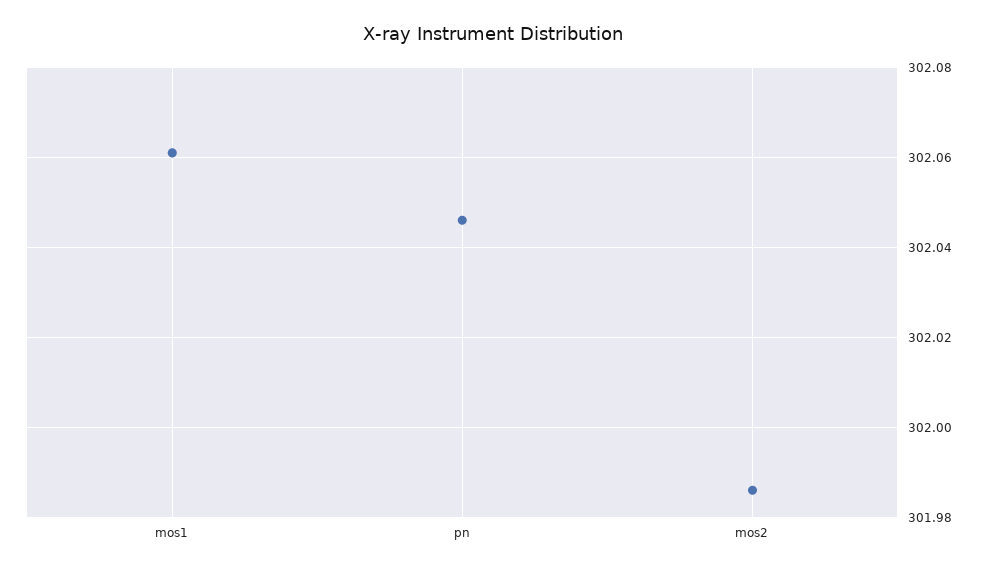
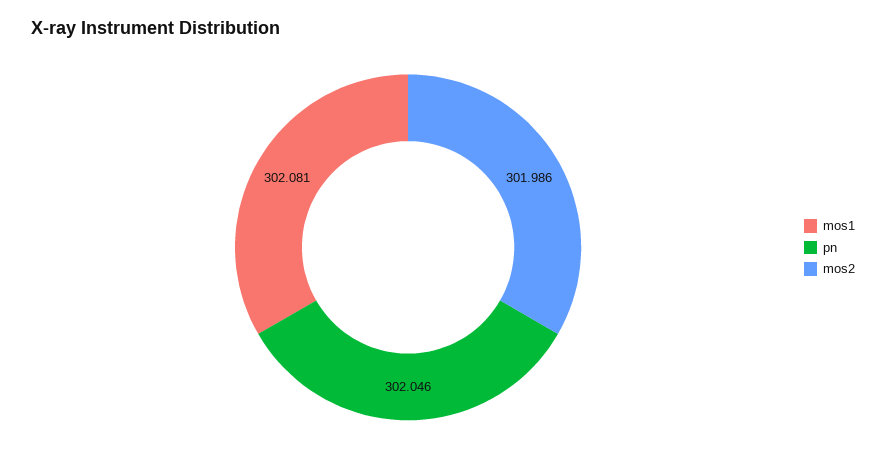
mos1: 302.06 -> 302.081

